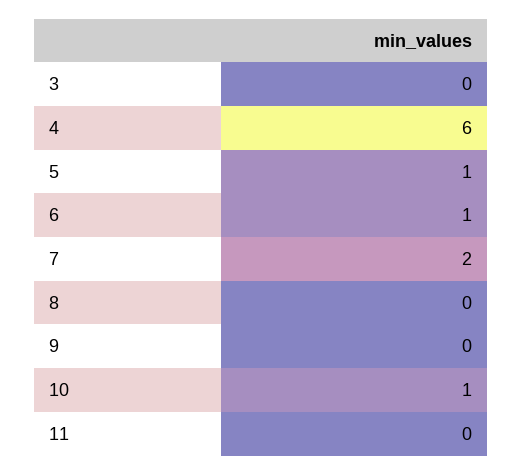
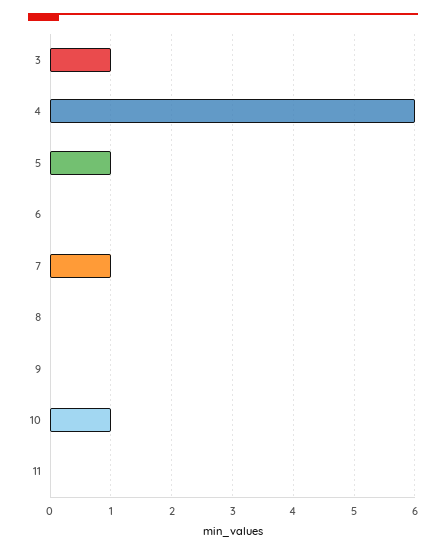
3: 0 -> 1
6: 1 -> 0
7: 2 -> 1

